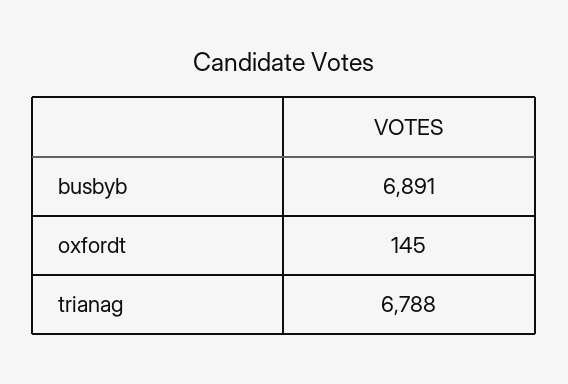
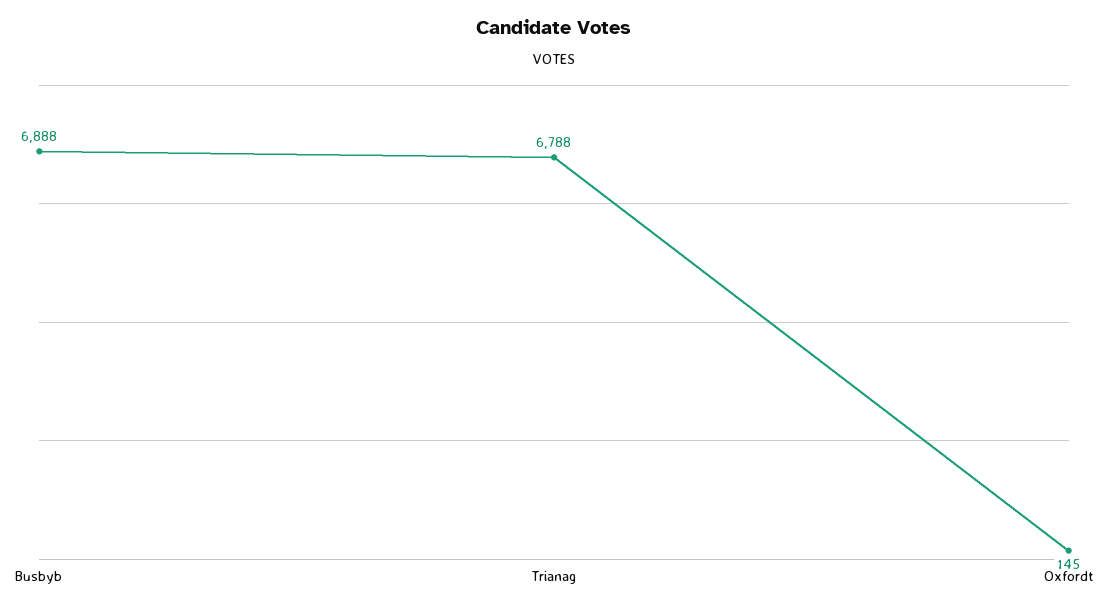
busbyb: 6891 -> 6888

